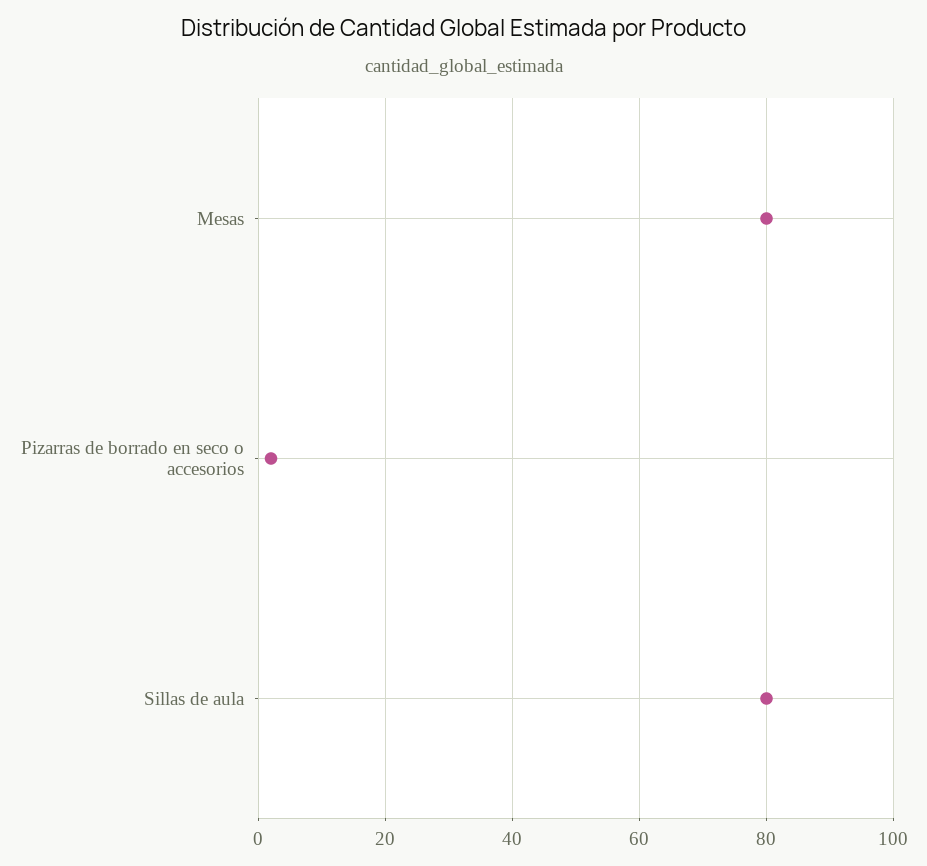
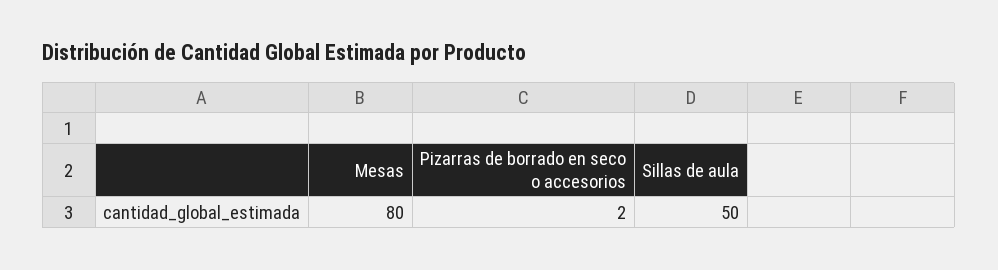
Sillas de aula: 80 -> 50

